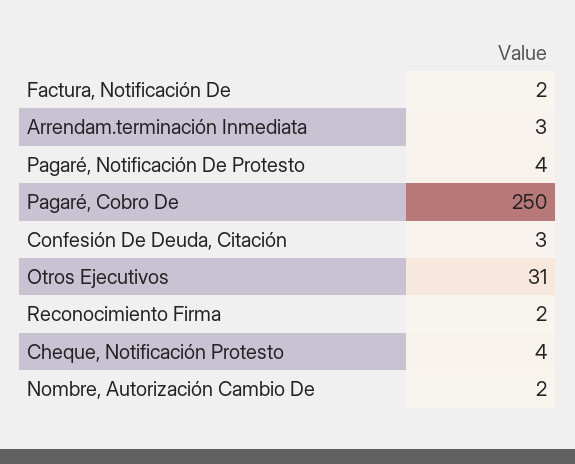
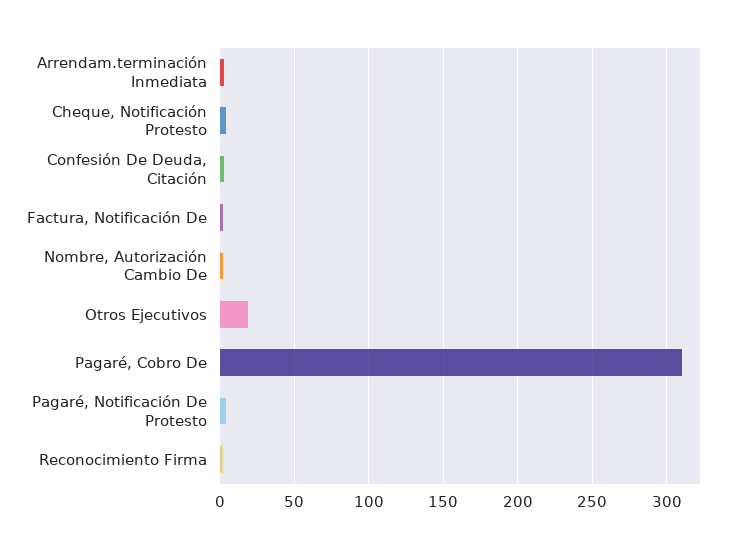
Pagaré, Cobro De: 250 -> 310
Otros Ejecutivos: 31 -> 20

